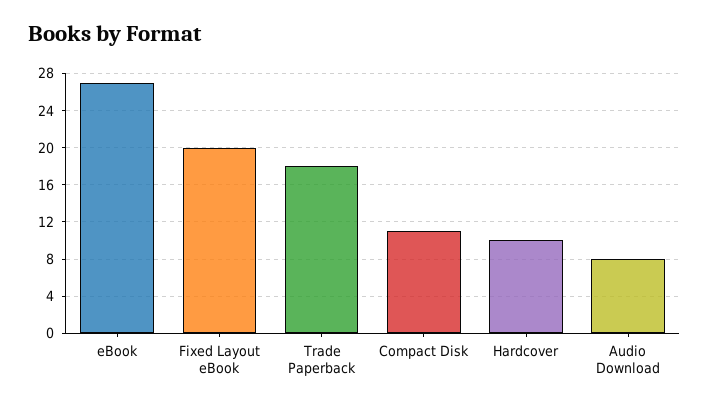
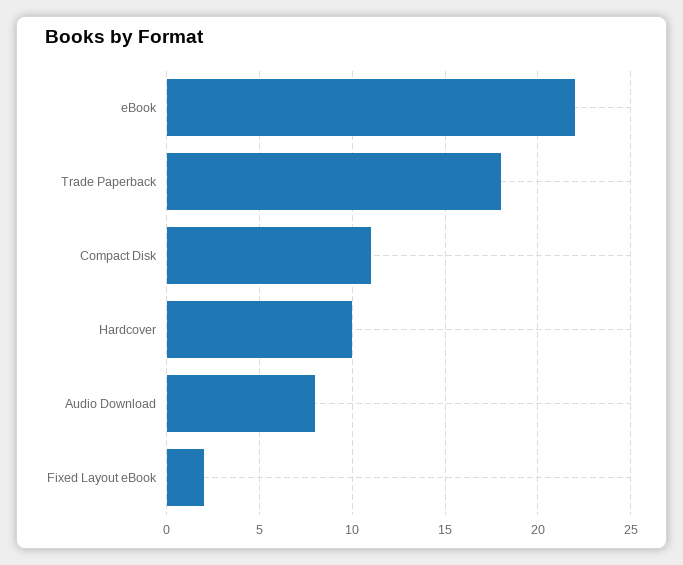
eBook: 27 -> 22
Fixed Layout eBook: 20 -> 2

